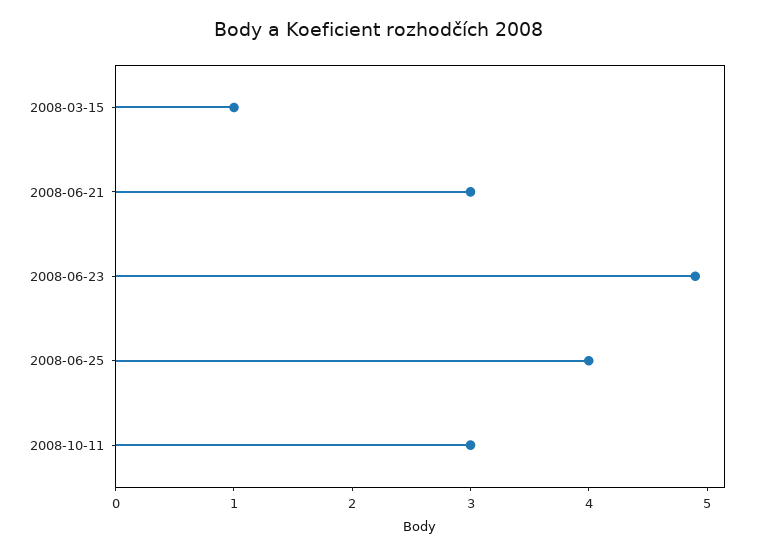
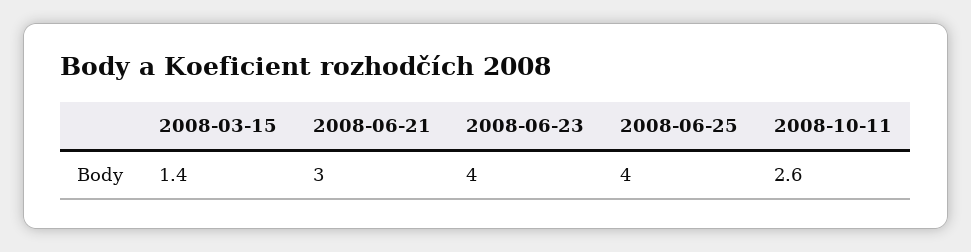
2008-03-15: 1 -> 1.4
2008-06-23: 4.9 -> 4
2008-10-11: 3 -> 2.6

